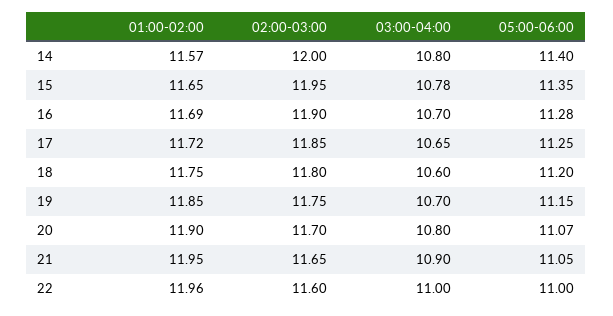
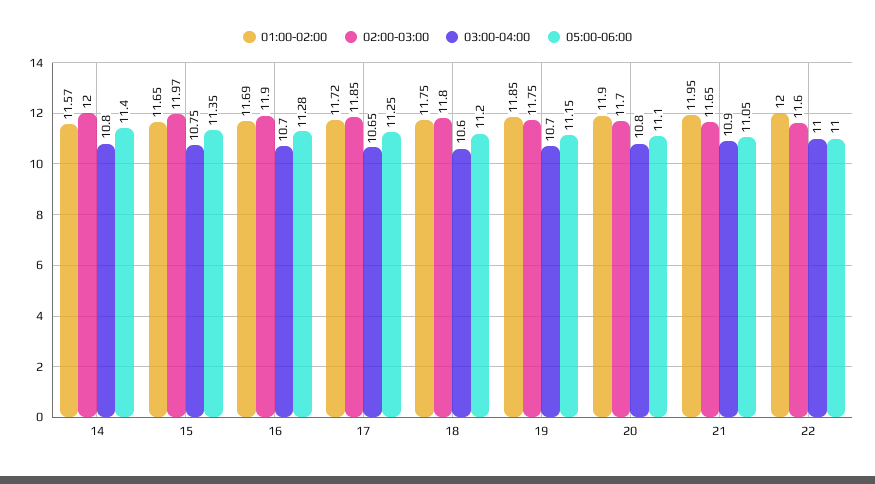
02:00-03:00, 15: 11.95 -> 11.97
03:00-04:00, 15: 10.78 -> 10.75
05:00-06:00, 20: 11.07 -> 11.1
01:00-02:00, 22: 11.96 -> 12

